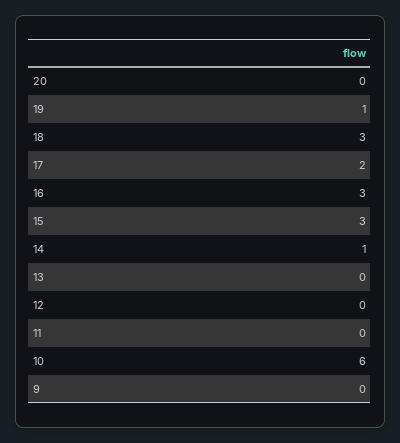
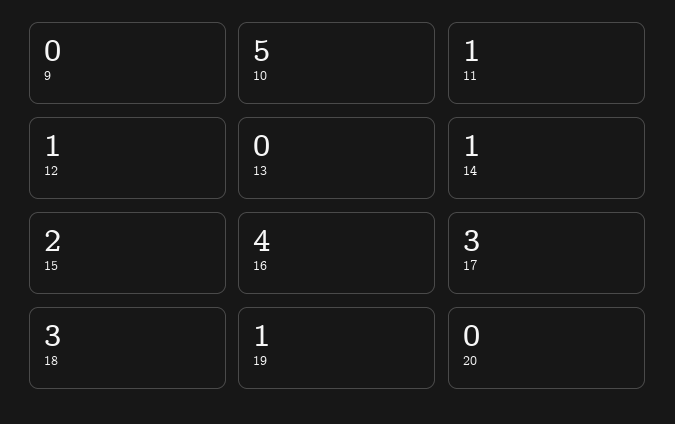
17: 2 -> 3
16: 3 -> 4
15: 3 -> 2
12: 0 -> 1
11: 0 -> 1
10: 6 -> 5

